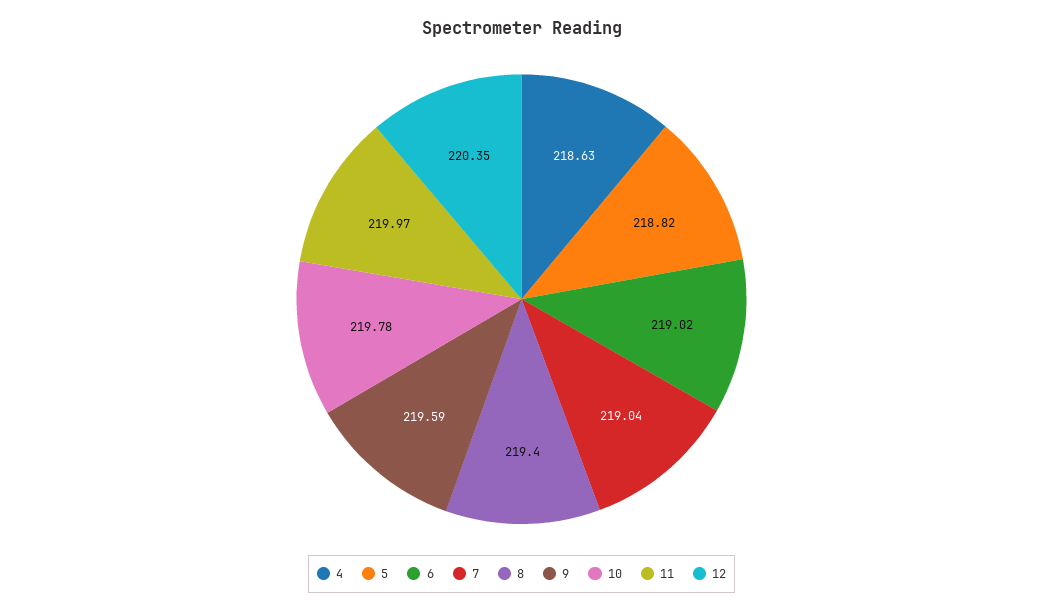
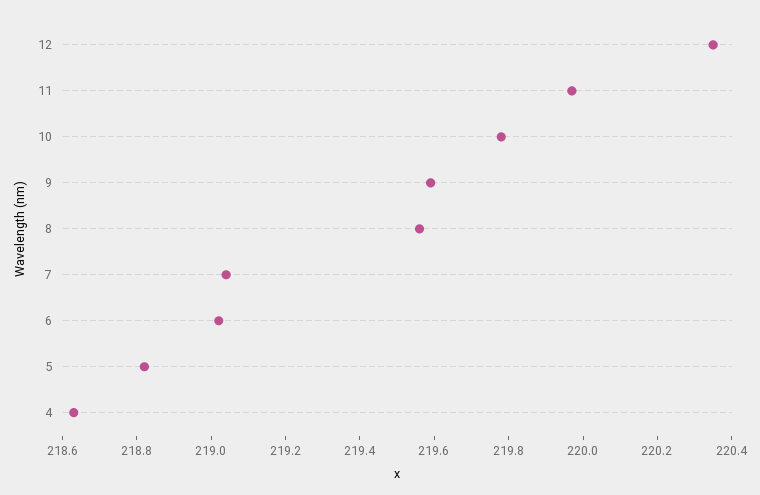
8: 219.4 -> 219.55

